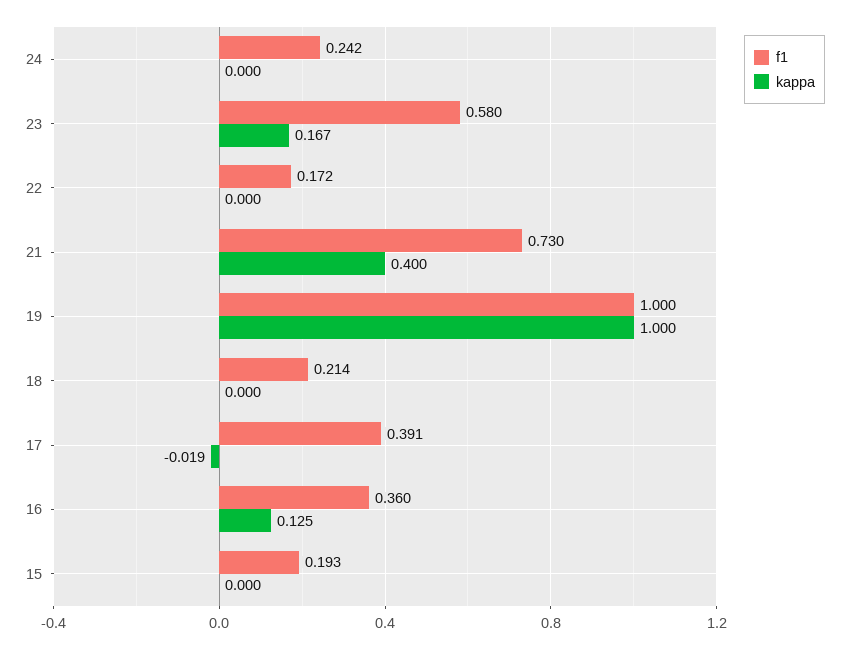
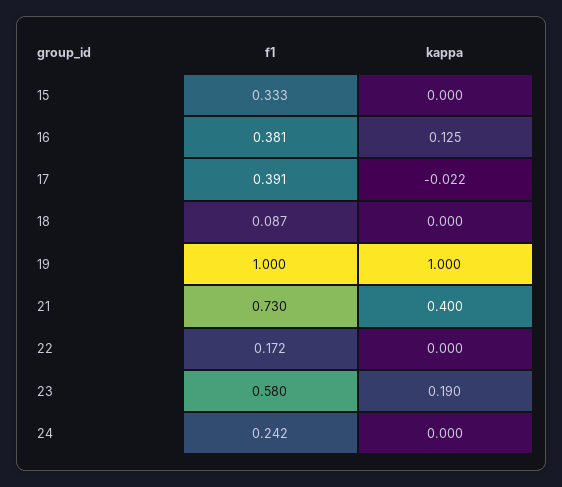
kappa, 23: 0.167 -> 0.19
f1, 18: 0.214 -> 0.087
kappa, 17: -0.019 -> -0.022
f1, 16: 0.36 -> 0.381
f1, 15: 0.193 -> 0.333

